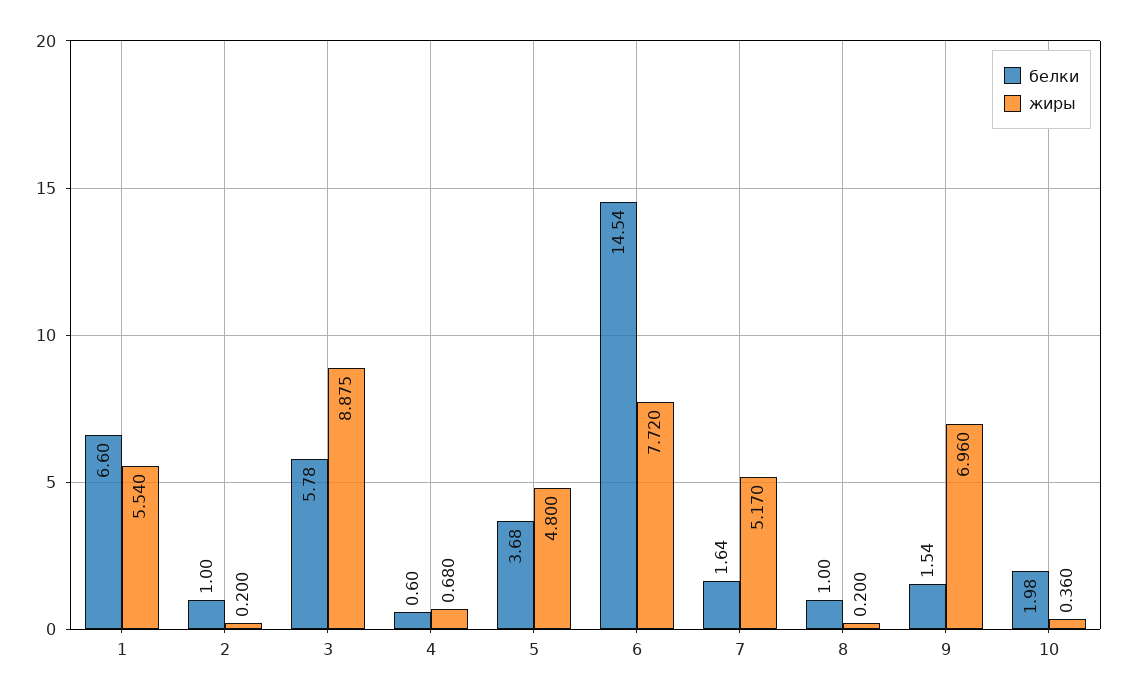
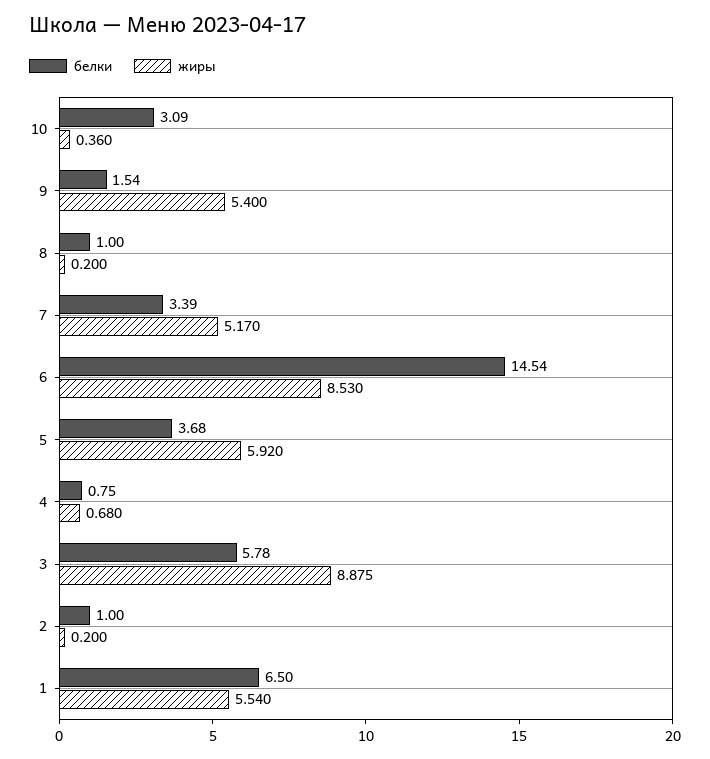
белки, 1: 6.6 -> 6.5
белки, 4: 0.6 -> 0.75
жиры, 5: 4.8 -> 5.92
жиры, 6: 7.72 -> 8.53
белки, 7: 1.64 -> 3.39
жиры, 9: 6.96 -> 5.4
белки, 10: 1.98 -> 3.09

